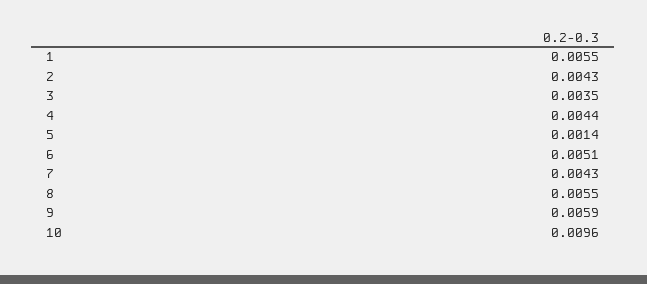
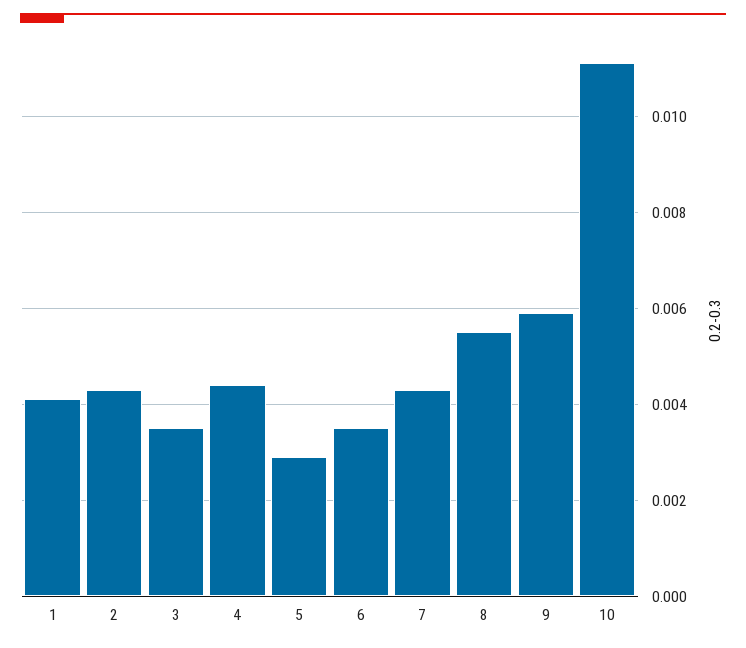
1: 0.0055 -> 0.004
5: 0.0014 -> 0.003
6: 0.0051 -> 0.0035
10: 0.0096 -> 0.011

